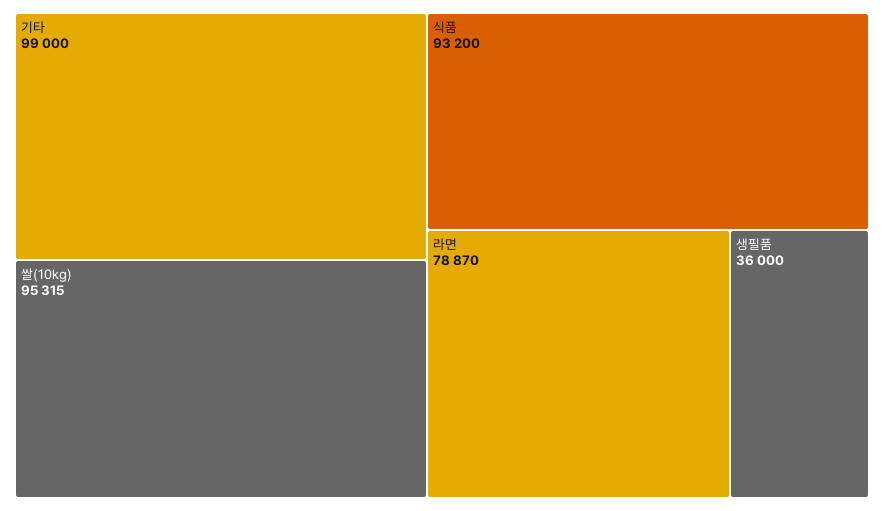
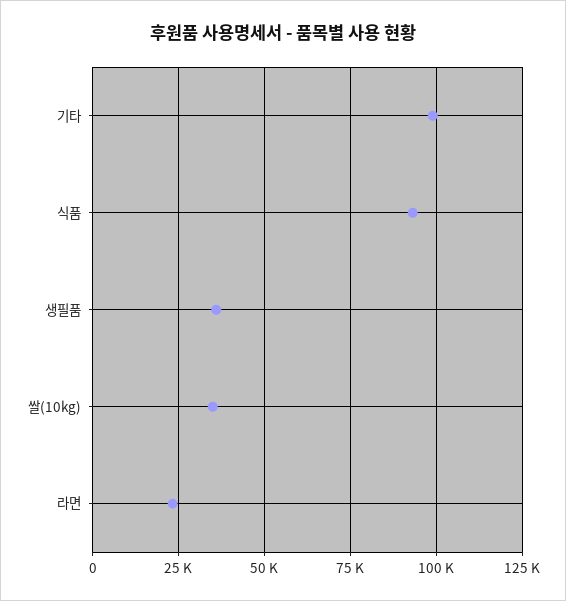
쌀(10kg): 95315 -> 35000
라면: 78870 -> 22500

